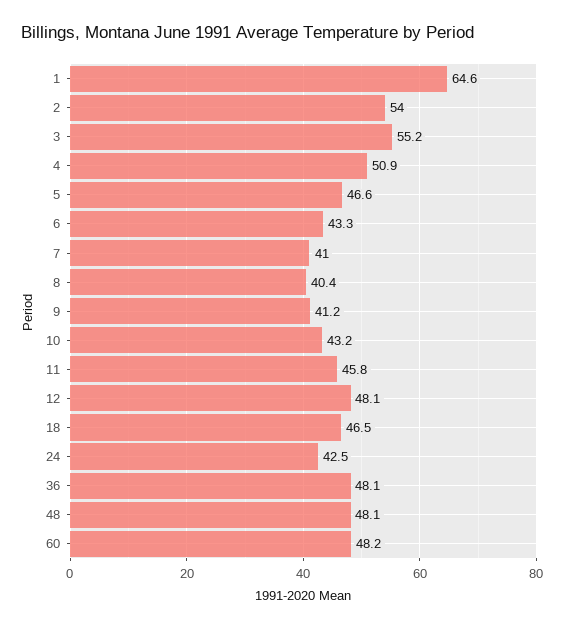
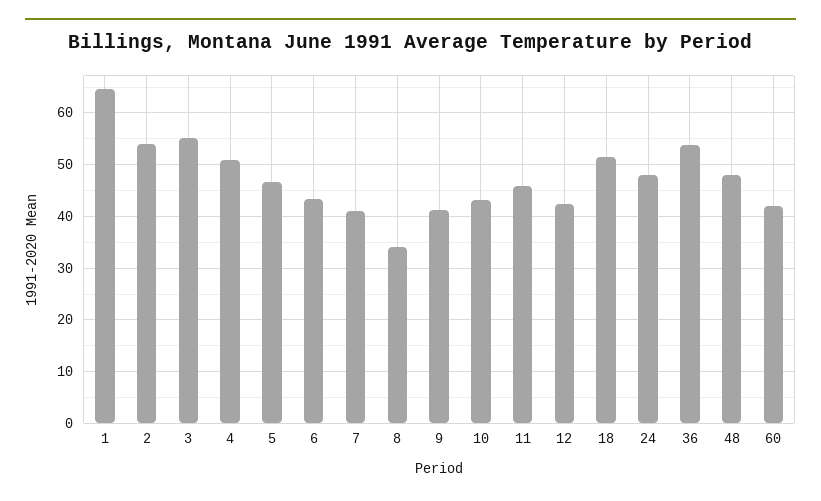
8: 40.4 -> 34
12: 48.1 -> 42
18: 46.5 -> 52
24: 42.5 -> 48
36: 48.1 -> 54
60: 48.2 -> 42

